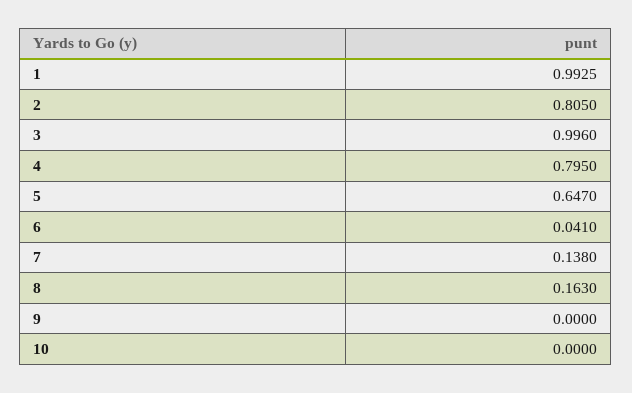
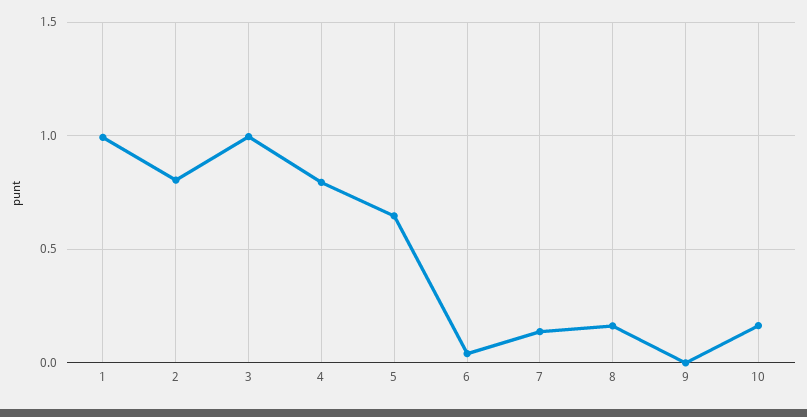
10: 0 -> 0.15

